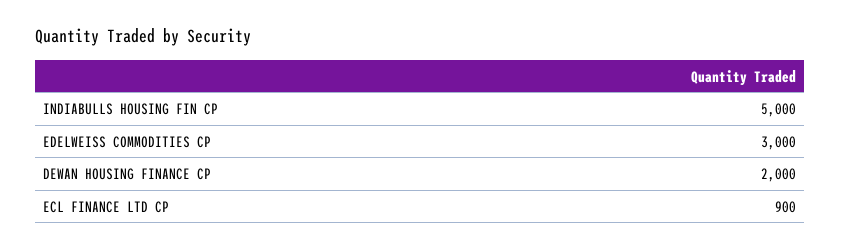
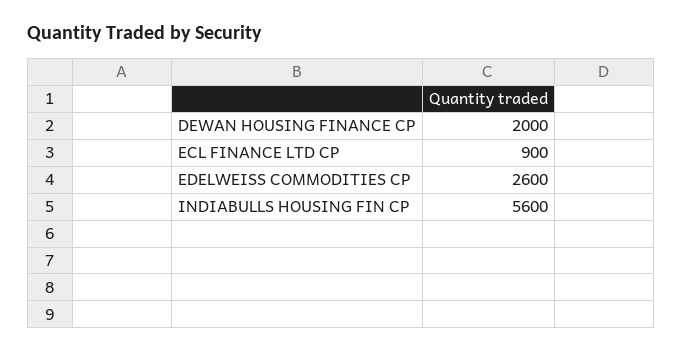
INDIABULLS HOUSING FIN CP: 5000 -> 5600
EDELWEISS COMMODITIES CP: 3000 -> 2600

